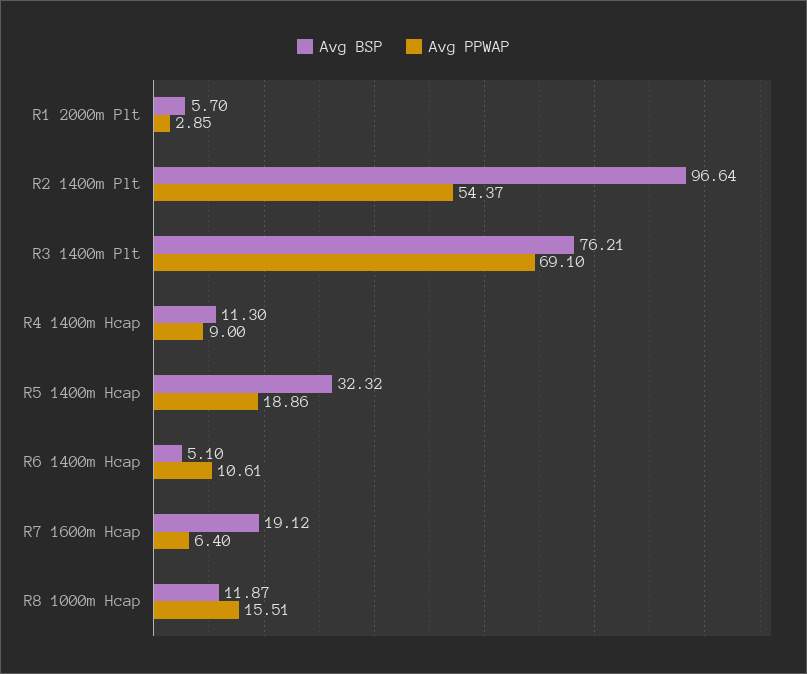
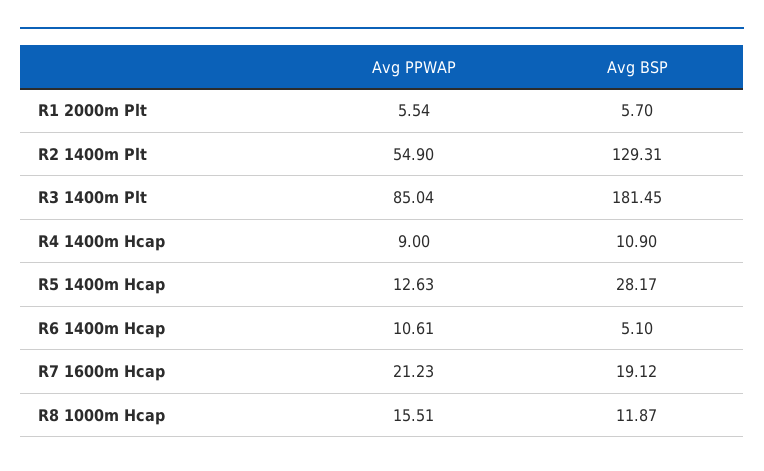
Avg PPWAP, R1 2000m Plt: 2.85 -> 5.54
Avg BSP, R2 1400m Plt: 96.64 -> 129.31
Avg PPWAP, R2 1400m Plt: 54.37 -> 54.9
Avg BSP, R3 1400m Plt: 76.21 -> 181.45
Avg PPWAP, R3 1400m Plt: 69.1 -> 85.04
Avg BSP, R4 1400m Hcap: 11.3 -> 10.9
Avg BSP, R5 1400m Hcap: 32.32 -> 28.17
Avg PPWAP, R5 1400m Hcap: 18.86 -> 12.63
Avg PPWAP, R7 1600m Hcap: 6.4 -> 21.23

